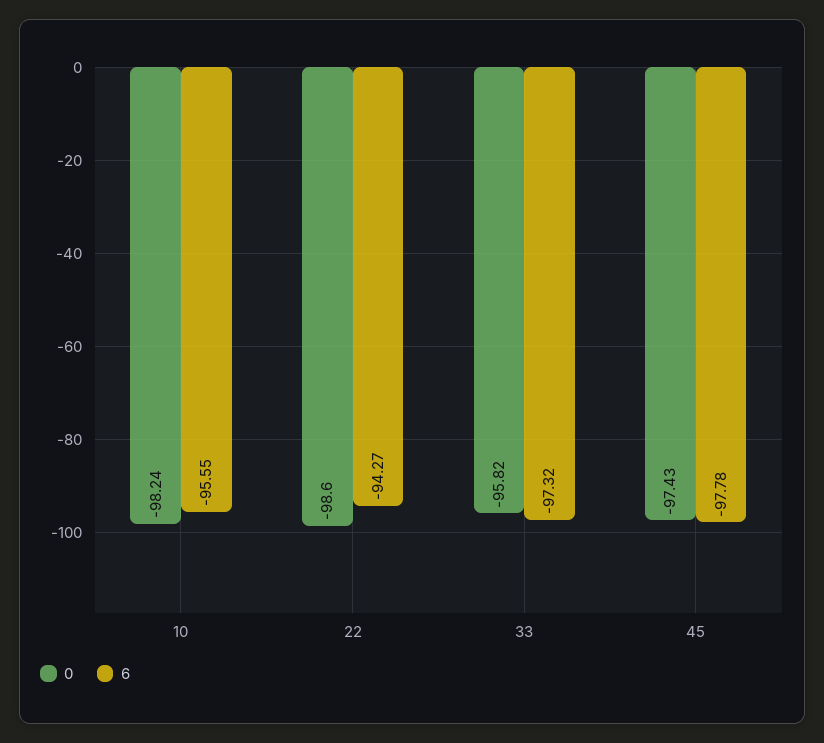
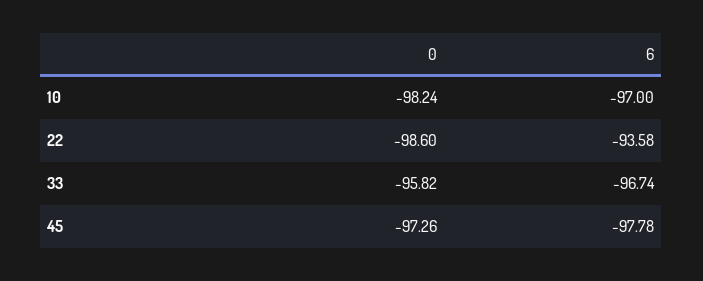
6, 10: -95.55 -> -97
6, 22: -94.27 -> -93.58
6, 33: -97.32 -> -96.74
0, 45: -97.43 -> -97.26

